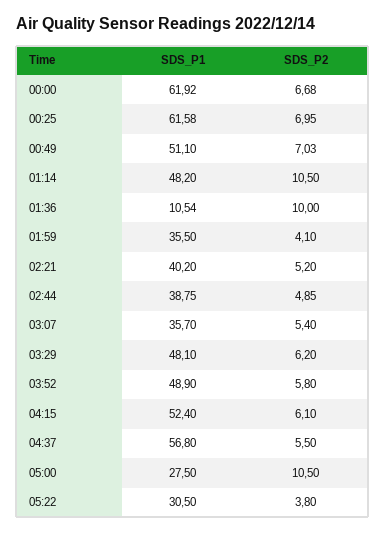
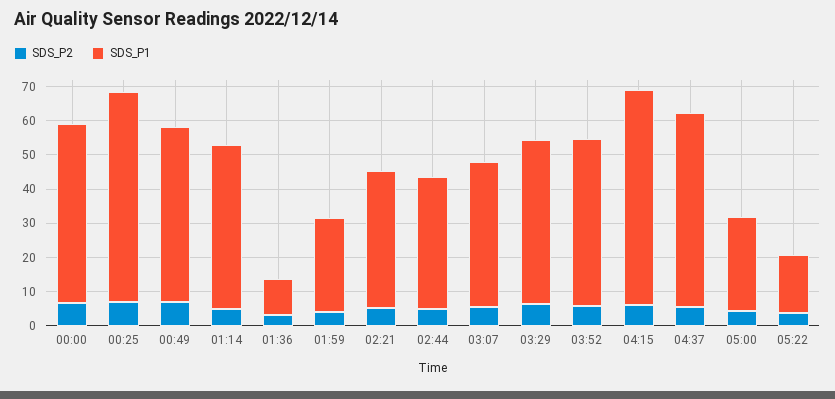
SDS_P1, 00:00: 61.92 -> 52.5
SDS_P2, 01:14: 10.5 -> 5
SDS_P2, 01:36: 10 -> 2.5
SDS_P1, 01:59: 35.5 -> 27.5
SDS_P1, 03:07: 35.7 -> 42.5
SDS_P1, 04:15: 52.4 -> 62.5
SDS_P2, 05:00: 10.5 -> 5
SDS_P1, 05:22: 30.5 -> 17.5

